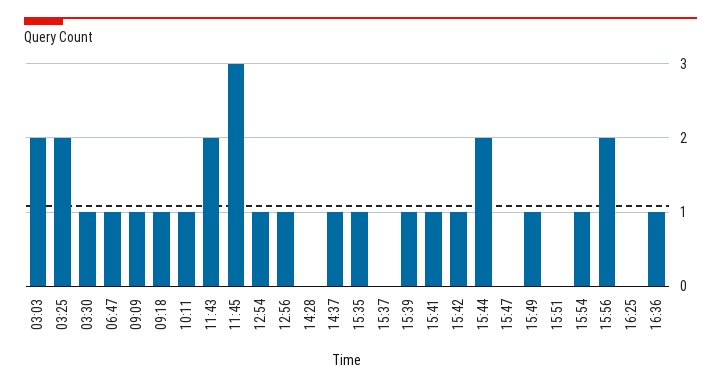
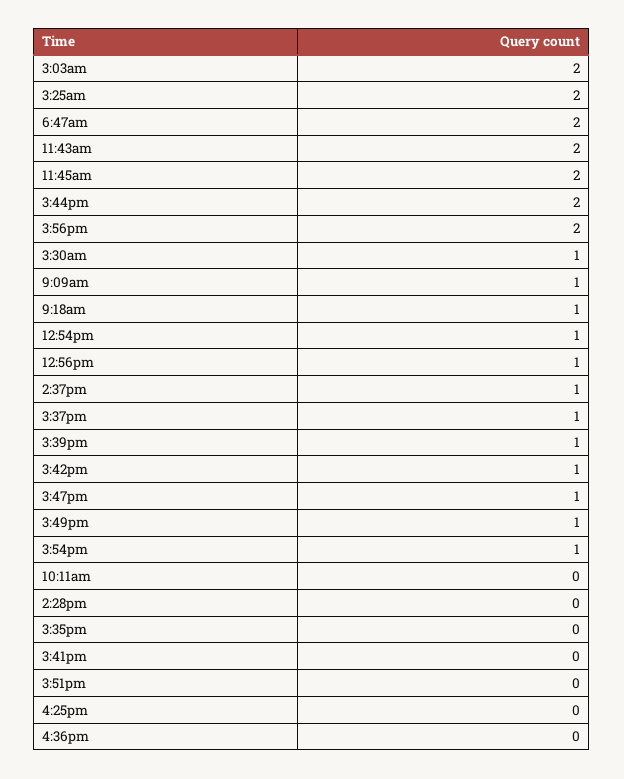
06:47: 1 -> 2
10:11: 1 -> 0
11:45: 3 -> 2
15:35: 1 -> 0
15:37: 0 -> 1
15:41: 1 -> 0
15:47: 0 -> 1
16:36: 1 -> 0

